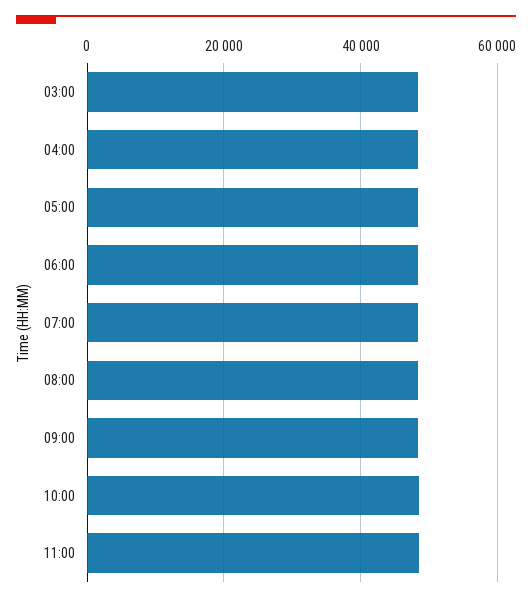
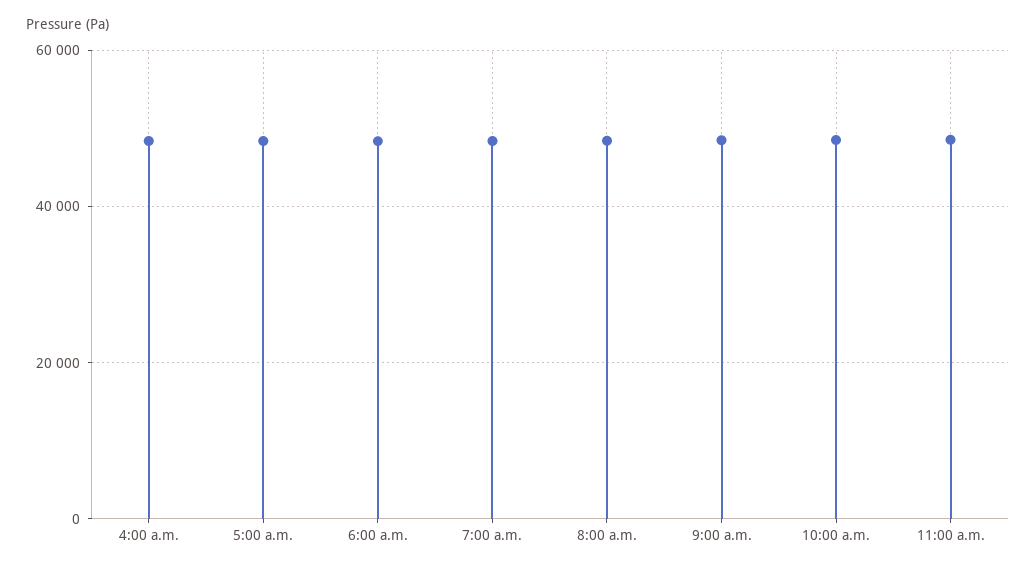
03:00: 48000 -> none

